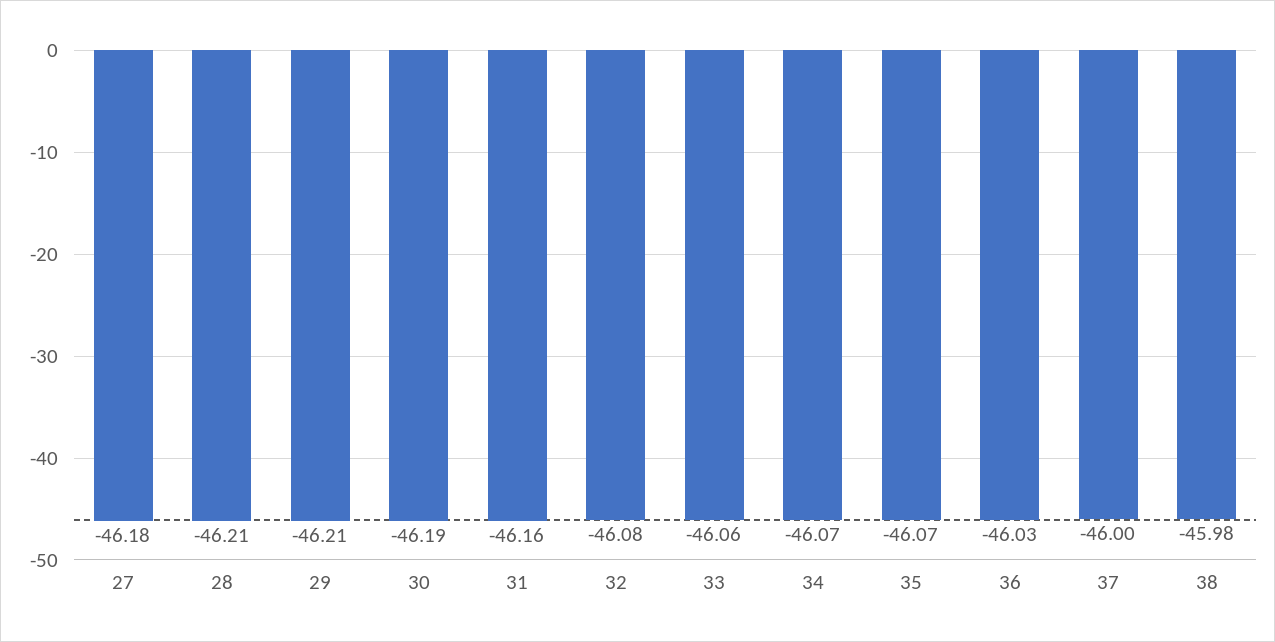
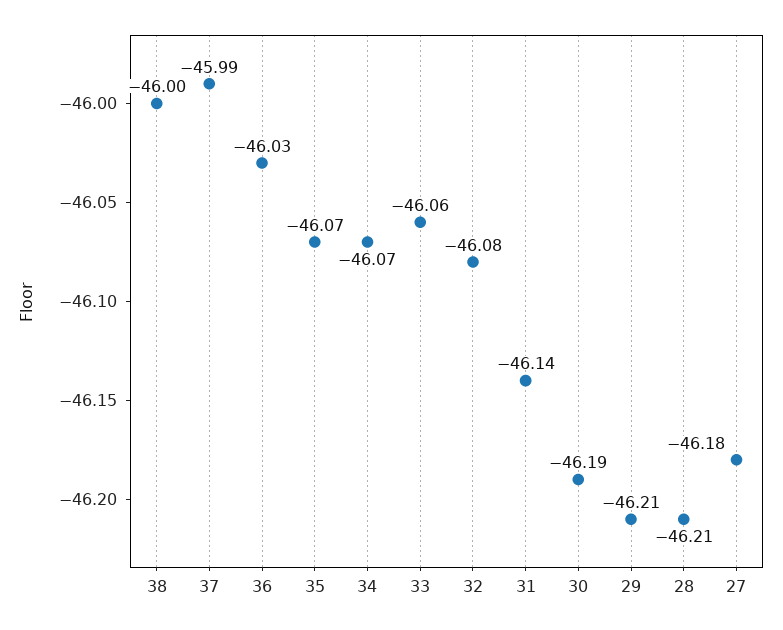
31: -46.16 -> -46.14
37: -46 -> -45.99
38: -45.98 -> -46

